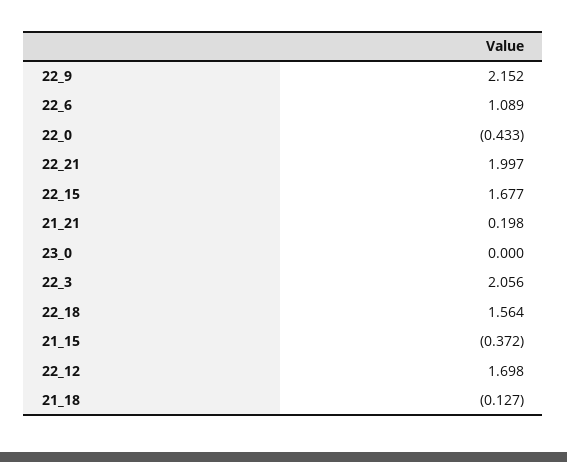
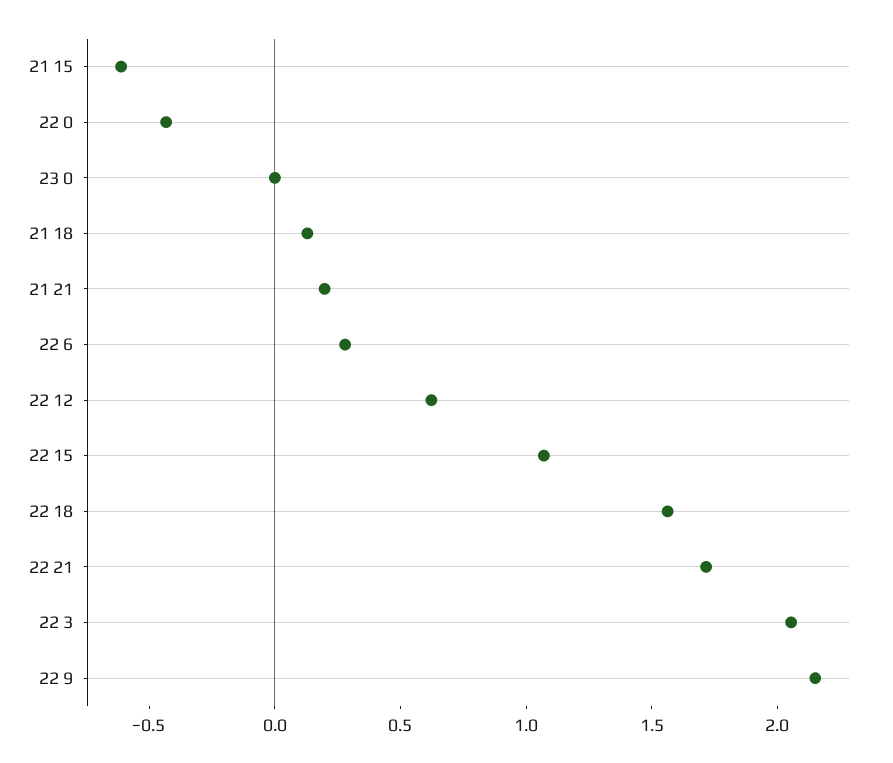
22_6: 1.089 -> 0.3
22_21: 1.997 -> 1.7
22_15: 1.677 -> 1.1
21_15: -0.372 -> -0.6
22_12: 1.698 -> 0.6
21_18: -0.127 -> 0.1

